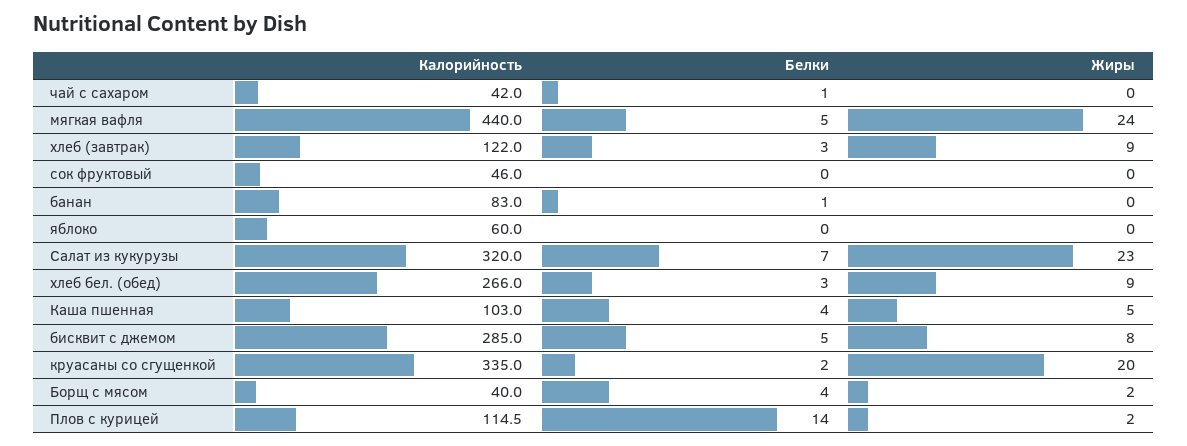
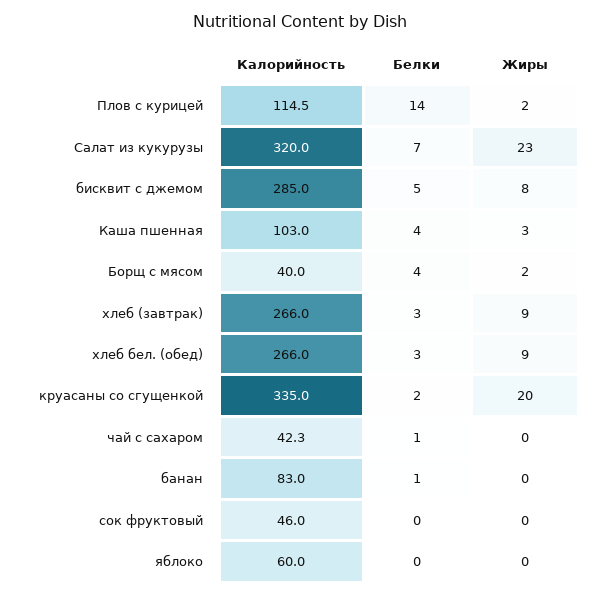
Калорийность, чай с сахаром: 42 -> 42.3
Калорийность, мягкая вафля: 440 -> none
Белки, мягкая вафля: 5 -> none
Жиры, мягкая вафля: 24 -> none
Калорийность, хлеб (завтрак): 122 -> 266
Жиры, Каша пшенная: 5 -> 3

